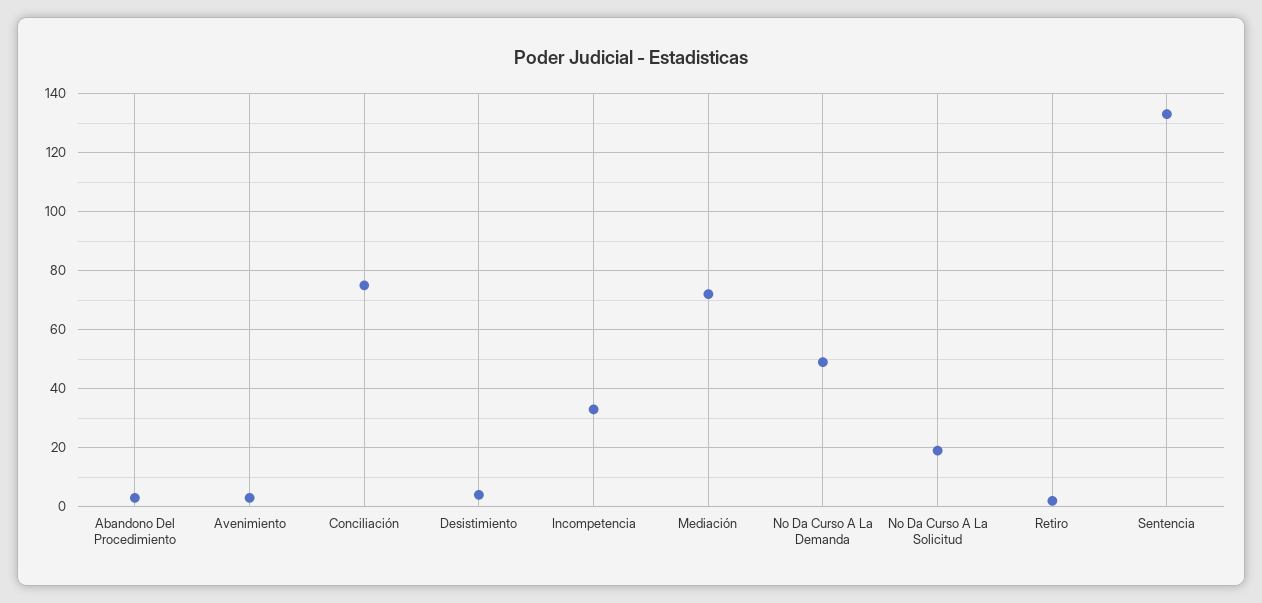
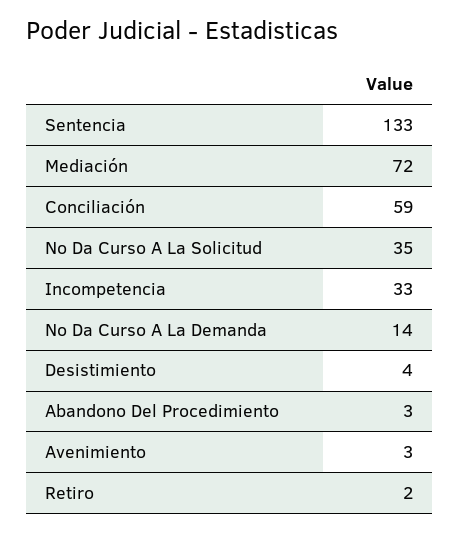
Conciliación: 75 -> 59
No Da Curso A La Demanda: 50 -> 14
No Da Curso A La Solicitud: 20 -> 35

